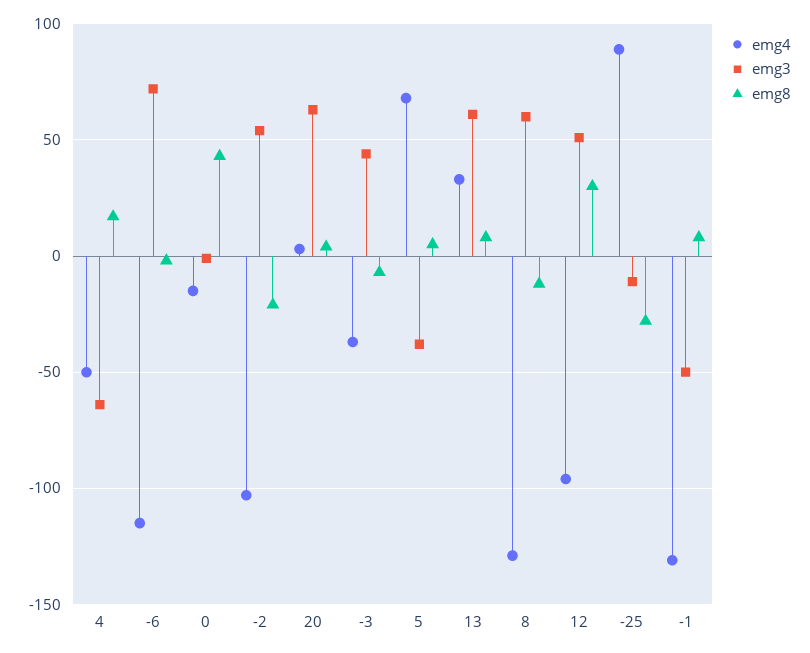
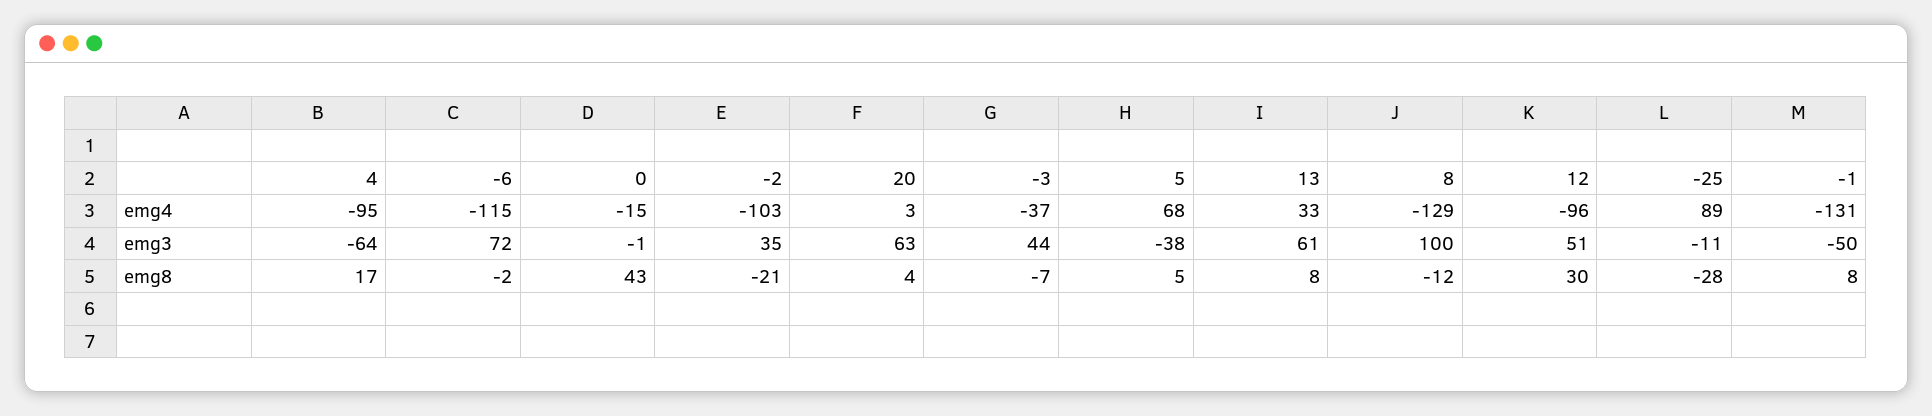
emg4, 4: -50 -> -95
emg3, -2: 55 -> 35
emg3, 8: 60 -> 100

